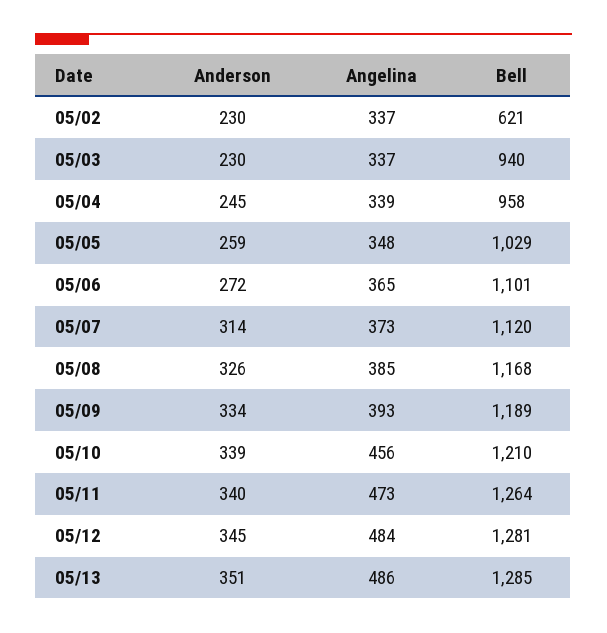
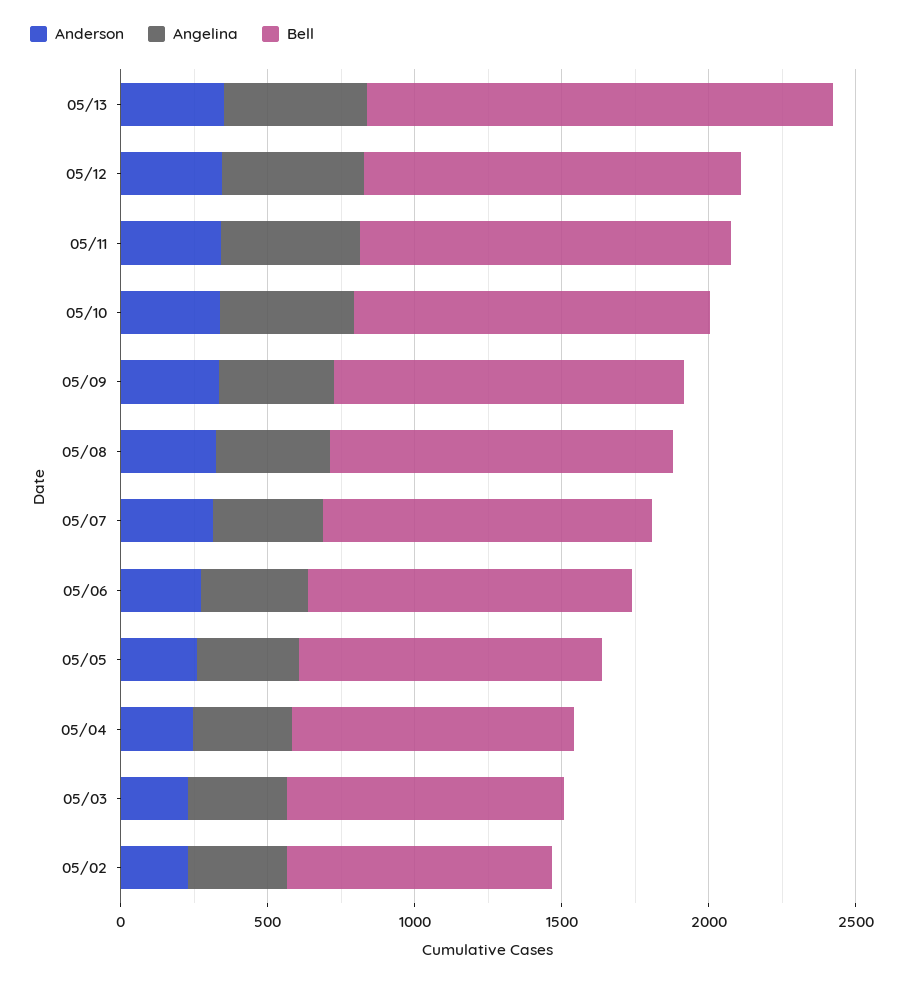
Bell, 05/02: 621 -> 900
Bell, 05/13: 1285 -> 1600

